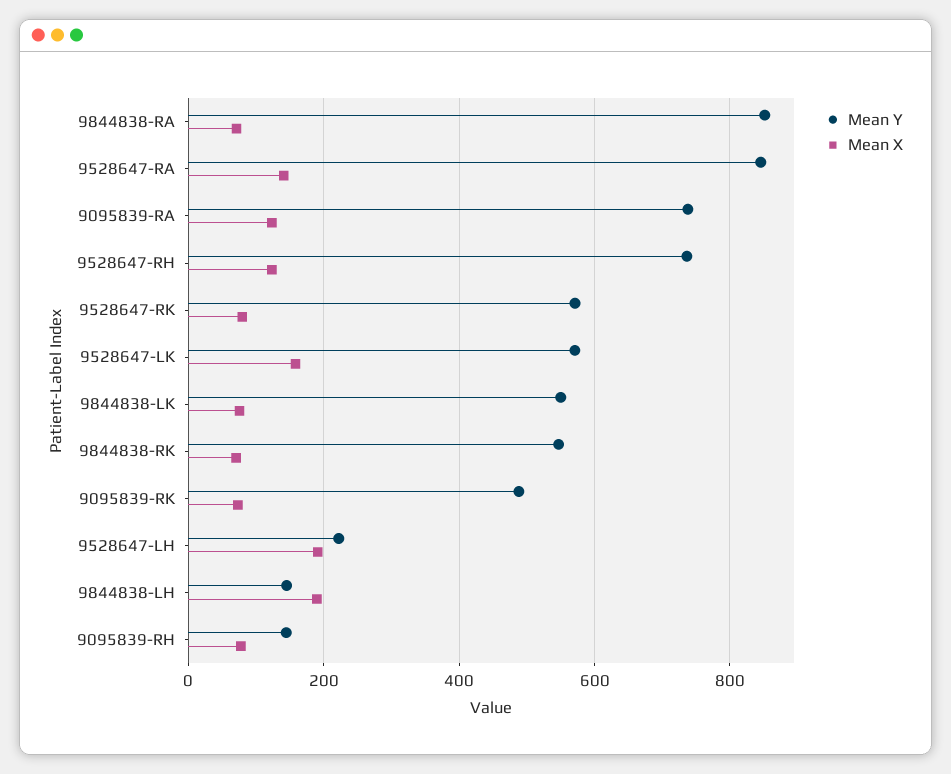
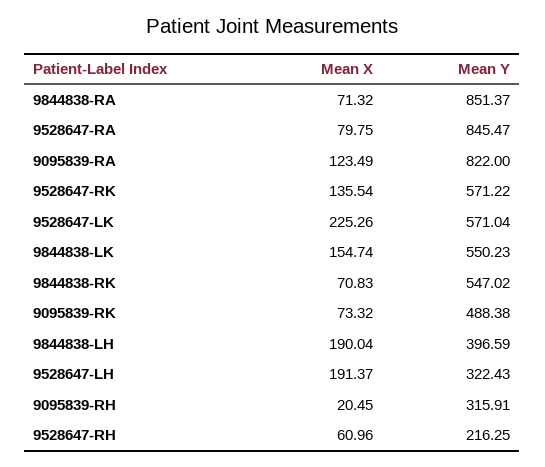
Mean X, 9528647-RA: 140 -> 79.75
Mean Y, 9095839-RA: 740 -> 822
Mean Y, 9528647-RH: 740 -> 216.25
Mean X, 9528647-RH: 120 -> 60.96
Mean X, 9528647-RK: 80 -> 135.54
Mean X, 9528647-LK: 160 -> 225.26
Mean X, 9844838-LK: 80 -> 154.74
Mean Y, 9528647-LH: 220 -> 322.43
Mean Y, 9844838-LH: 140 -> 396.59
Mean Y, 9095839-RH: 140 -> 315.91
Mean X, 9095839-RH: 80 -> 20.45

